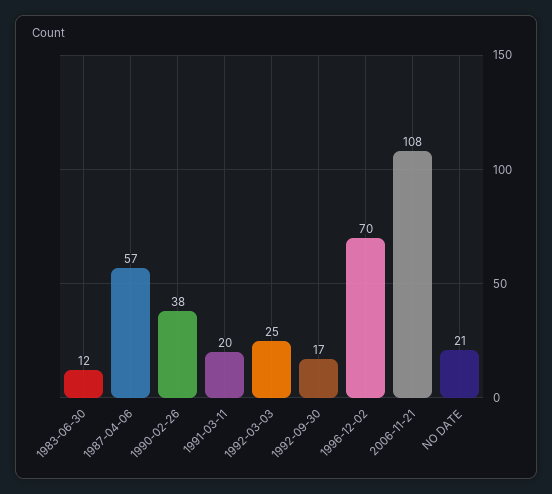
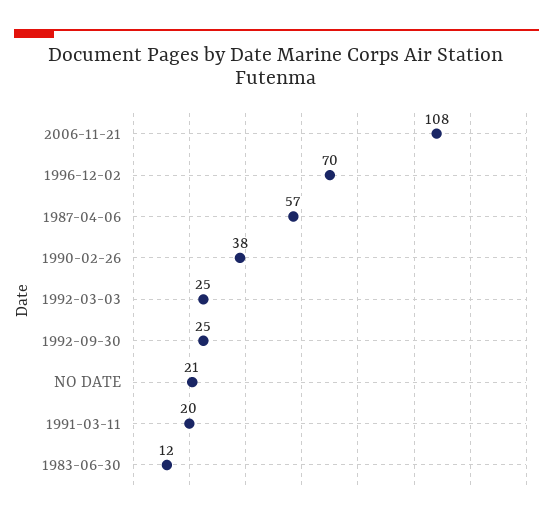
1992-09-30: 17 -> 25

